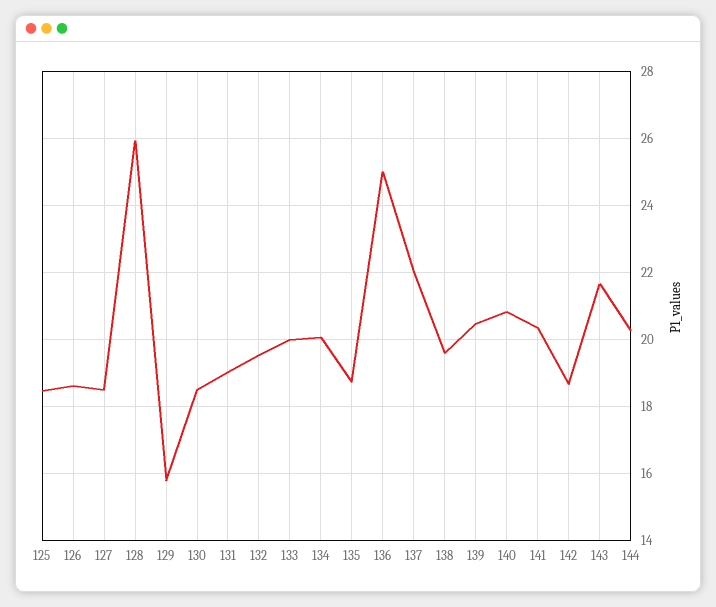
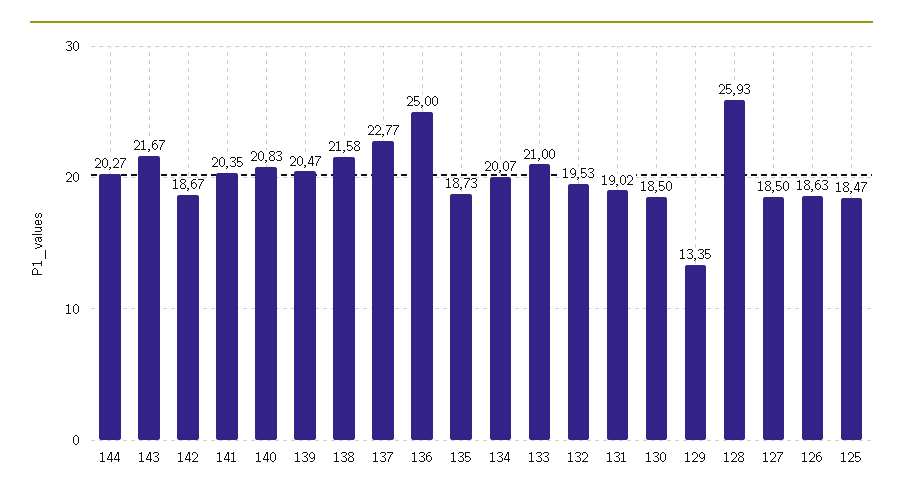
129: 15.8 -> 13.35
133: 20 -> 21
137: 22 -> 22.77
138: 19.6 -> 21.58

